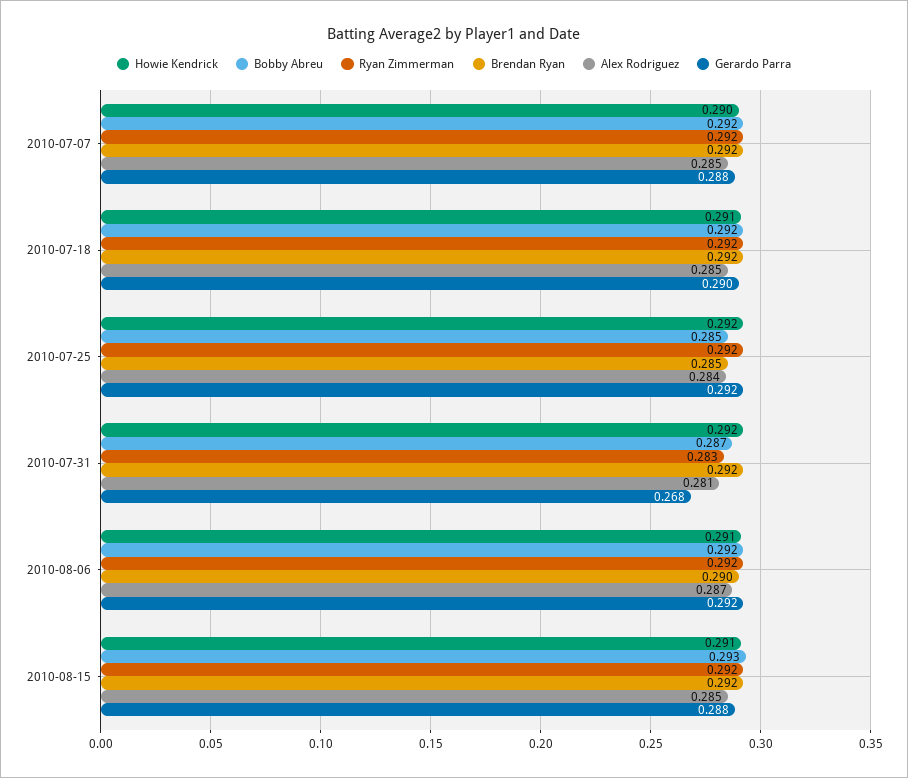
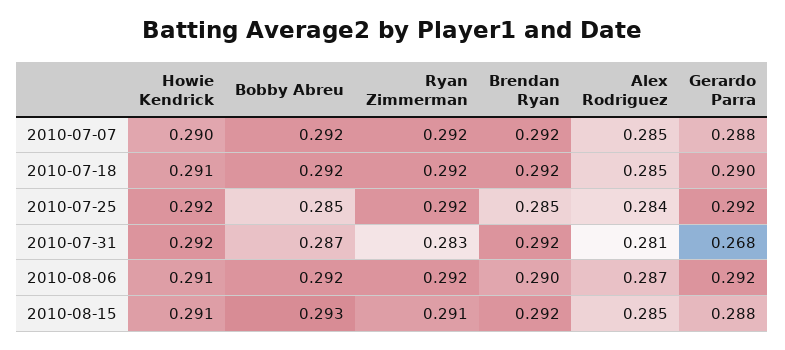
Ryan Zimmerman, 2010-08-15: 0.292 -> 0.291

